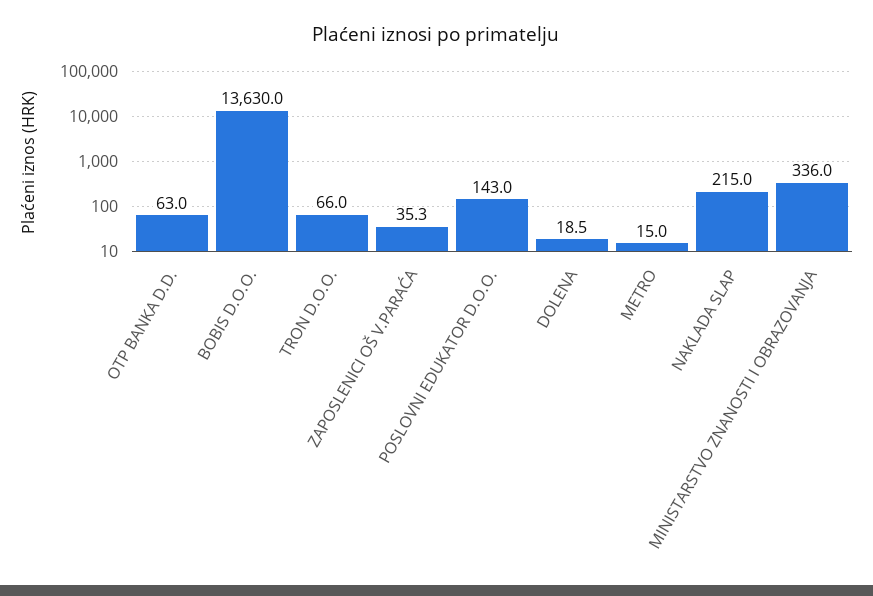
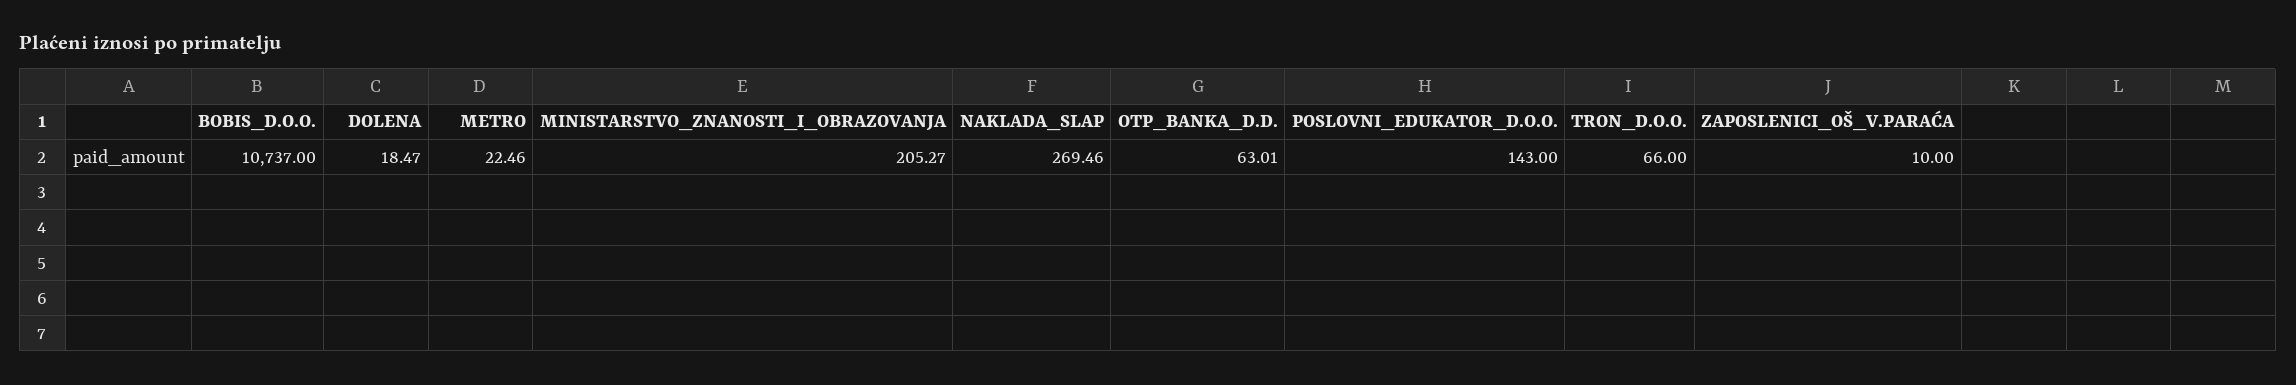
BOBIS D.O.O.: 13630 -> 10737
ZAPOSLENICI OŠ V.PARAĆA: 35.3 -> 10
METRO: 15 -> 22.46
NAKLADA SLAP: 215 -> 269.46
MINISTARSTVO ZNANOSTI I OBRAZOVANJA: 336 -> 205.27

